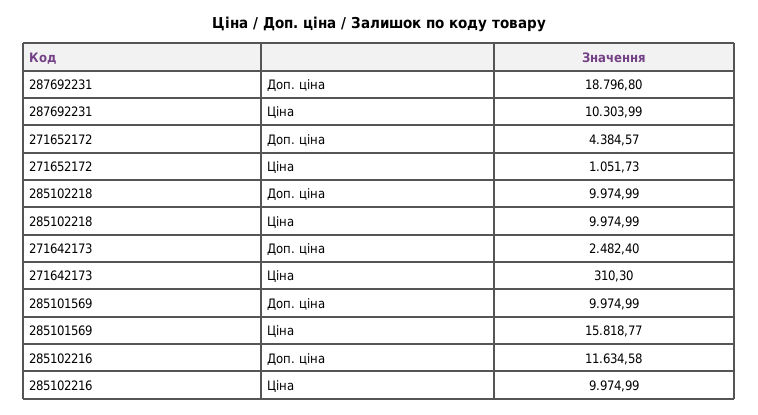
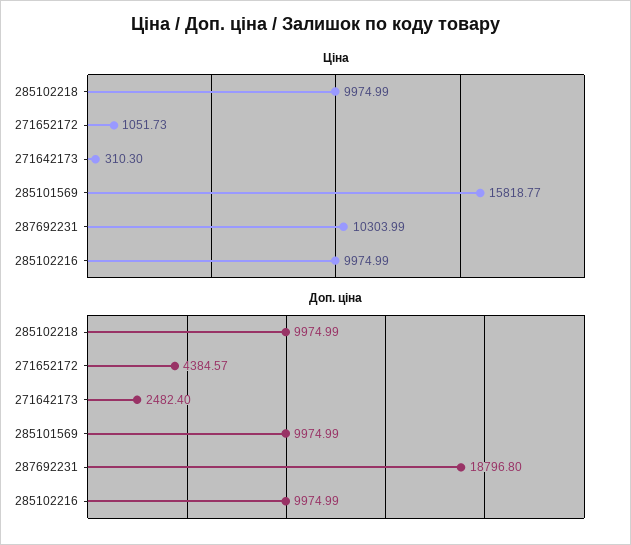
Доп. ціна, 285102216: 11634.58 -> 9974.99

